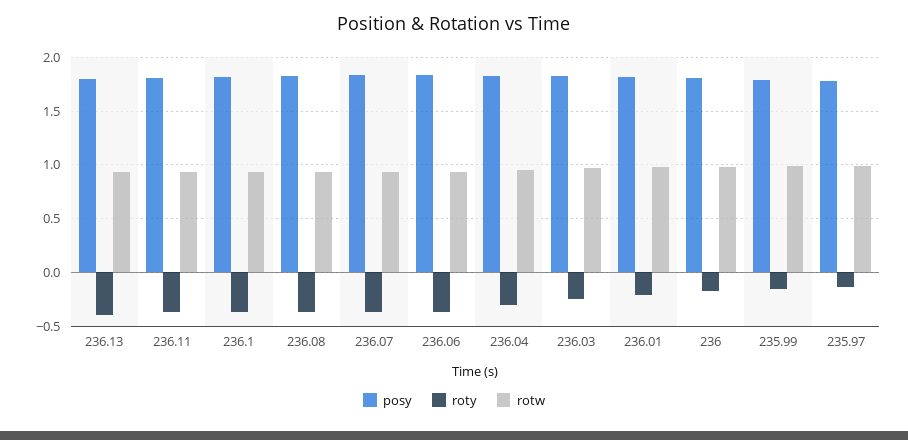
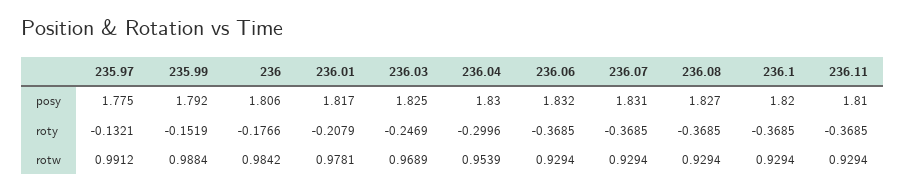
posy, 236.13: 1.8 -> none
roty, 236.13: -0.4 -> none
rotw, 236.13: 0.9 -> none

